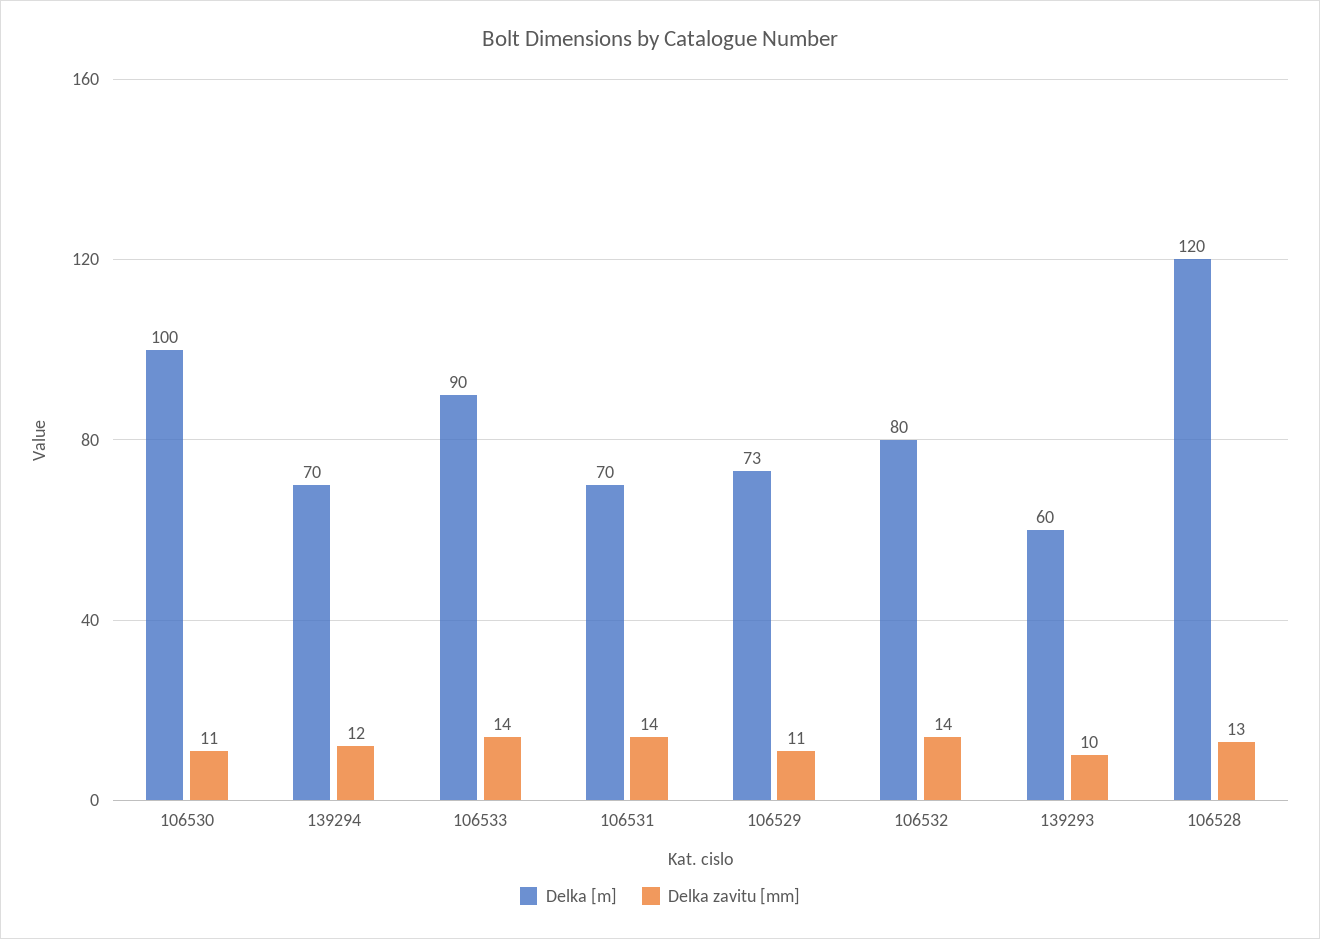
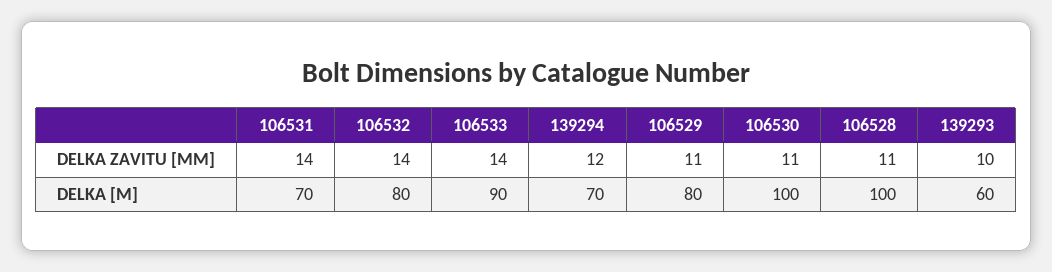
Delka [m], 106529: 73 -> 80
Delka [m], 106528: 120 -> 100
Delka zavitu [mm], 106528: 13 -> 11

